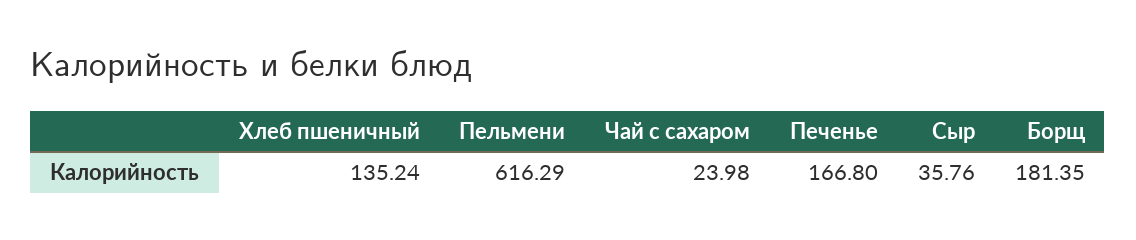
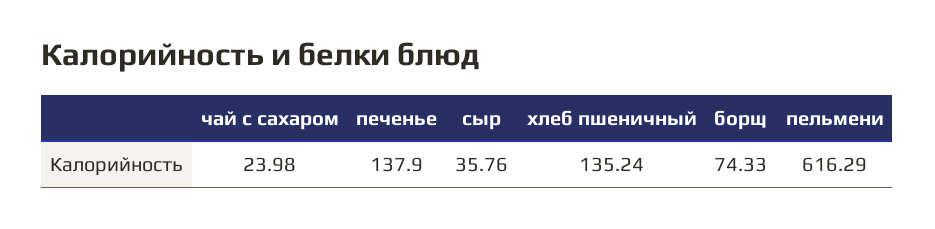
Печенье: 166.8 -> 137.9
Борщ: 181.35 -> 74.33

